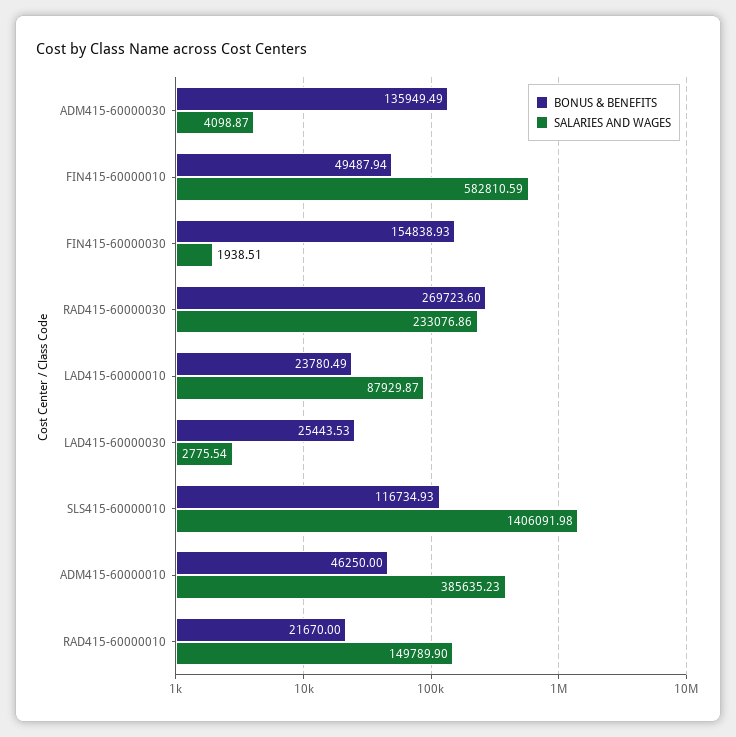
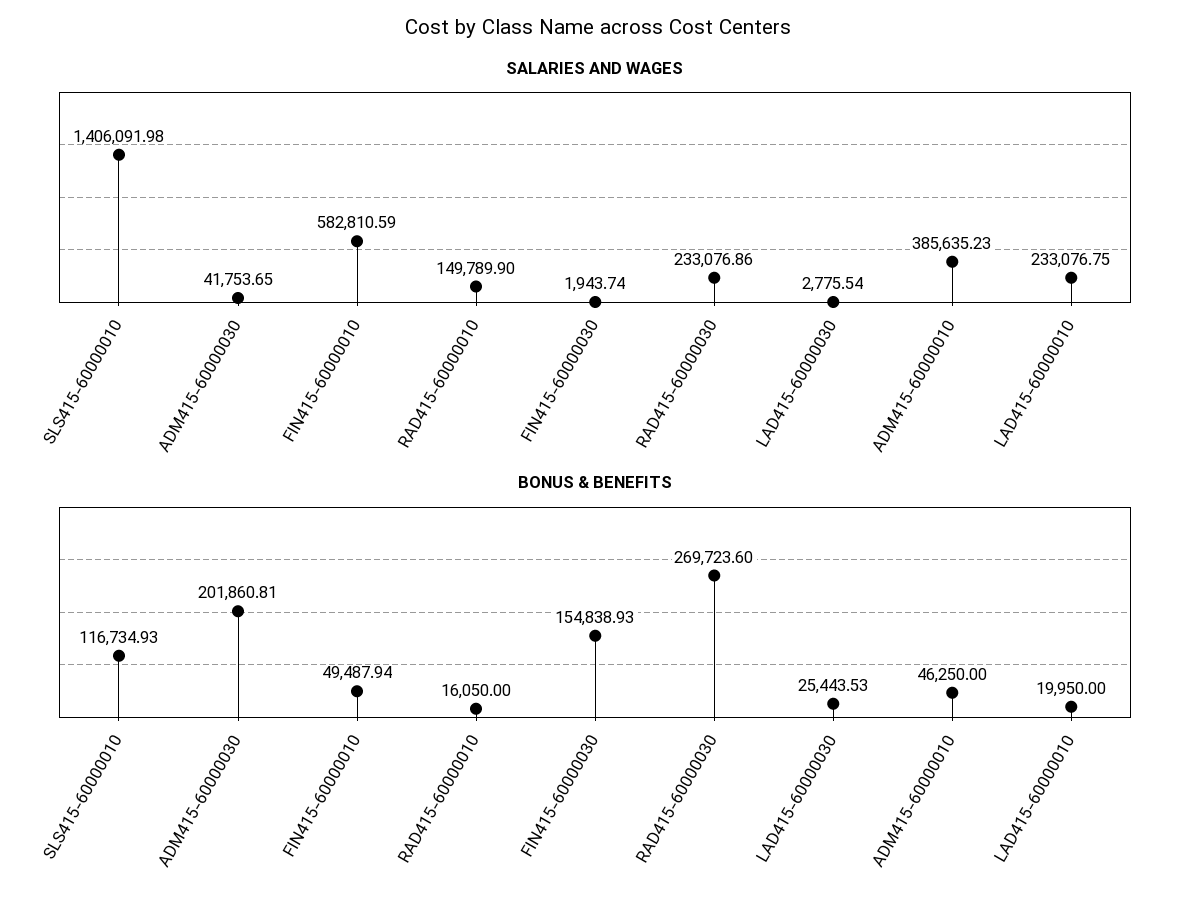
BONUS & BENEFITS, ADM415-60000030: 135949.49 -> 201860.81
SALARIES AND WAGES, ADM415-60000030: 4098.87 -> 41753.65
SALARIES AND WAGES, FIN415-60000030: 1938.51 -> 1943.74
BONUS & BENEFITS, LAD415-60000010: 23780.49 -> 19950
SALARIES AND WAGES, LAD415-60000010: 87929.87 -> 233076.75
BONUS & BENEFITS, RAD415-60000010: 21670 -> 16050

